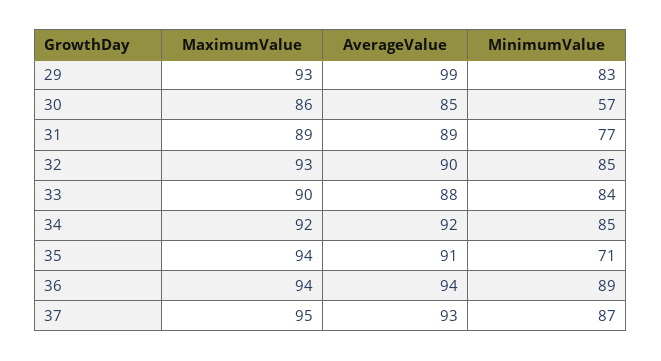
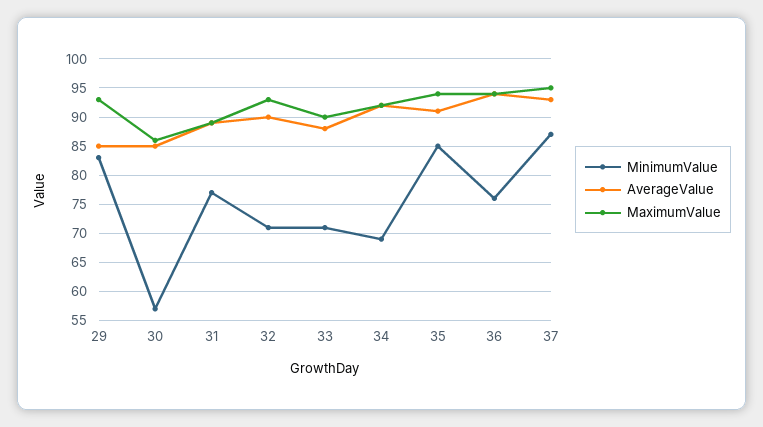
AverageValue, 29: 99 -> 85
MinimumValue, 32: 85 -> 70
MinimumValue, 33: 84 -> 70
MinimumValue, 34: 85 -> 70
MinimumValue, 35: 71 -> 85
MinimumValue, 36: 89 -> 75

